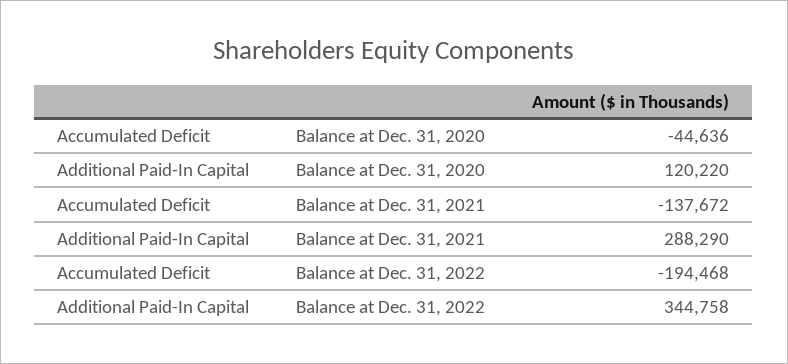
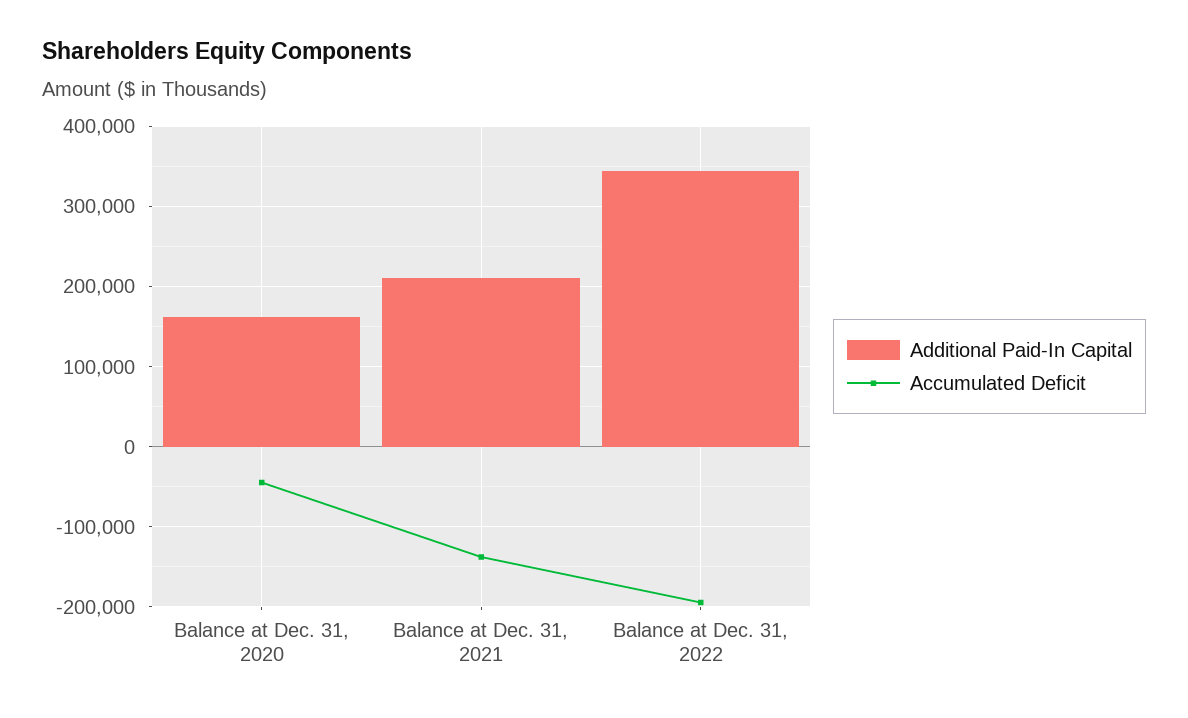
Additional Paid-In Capital, Balance at Dec. 31, 2020: 120220 -> 160000
Additional Paid-In Capital, Balance at Dec. 31, 2021: 288290 -> 210000

